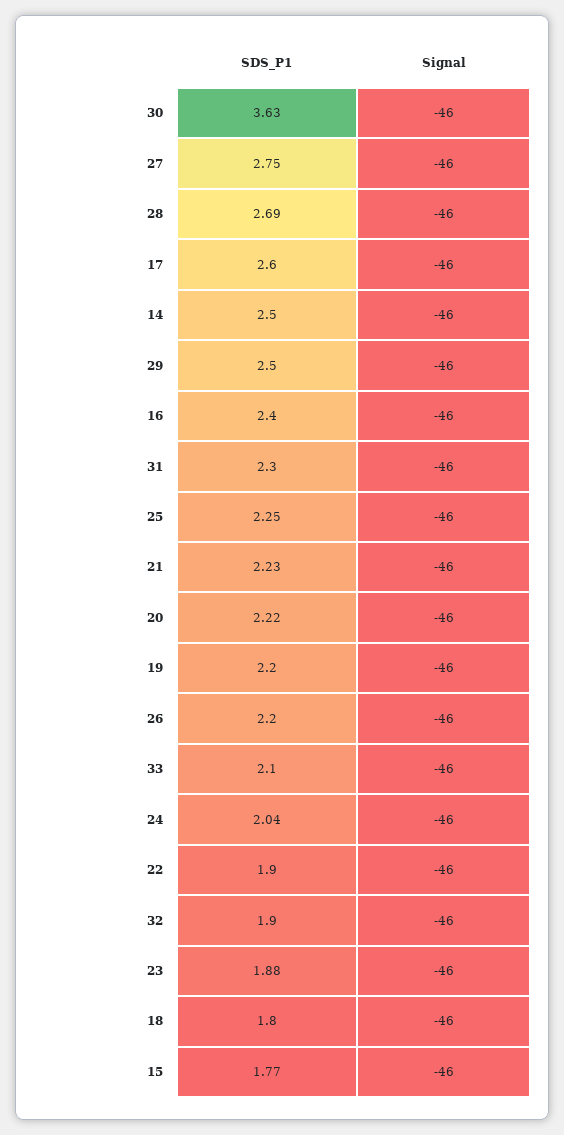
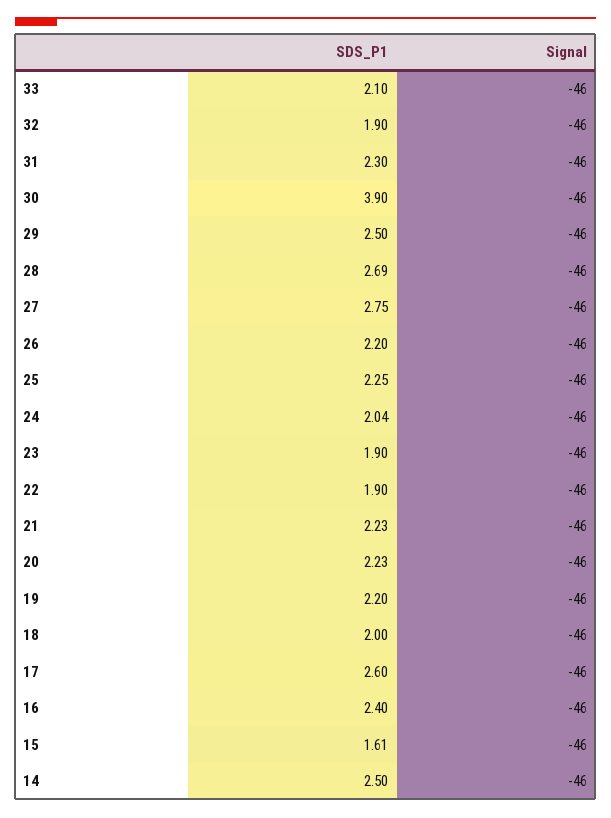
SDS_P1, 30: 3.63 -> 3.9
SDS_P1, 20: 2.22 -> 2.23
SDS_P1, 23: 1.88 -> 1.9
SDS_P1, 18: 1.8 -> 2
SDS_P1, 15: 1.77 -> 1.61

